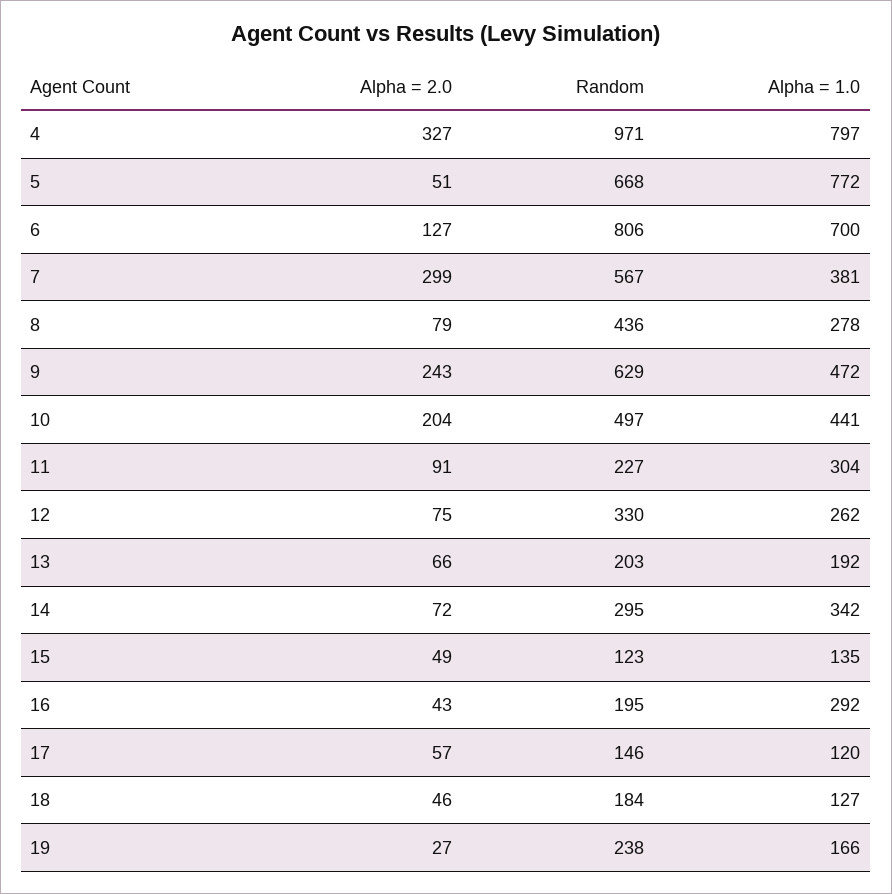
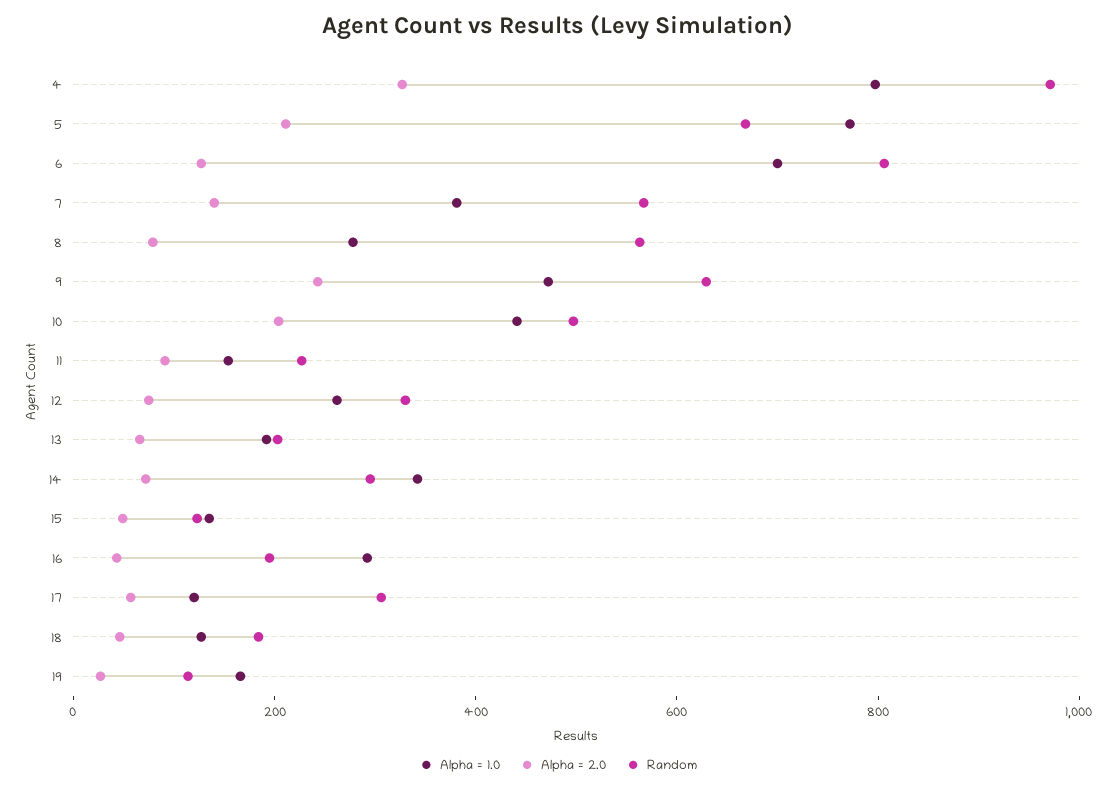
Alpha = 2.0, 5: 51 -> 200
Alpha = 2.0, 7: 299 -> 150
Random, 8: 436 -> 550
Alpha = 1.0, 11: 304 -> 150
Random, 17: 146 -> 300
Random, 19: 238 -> 100

